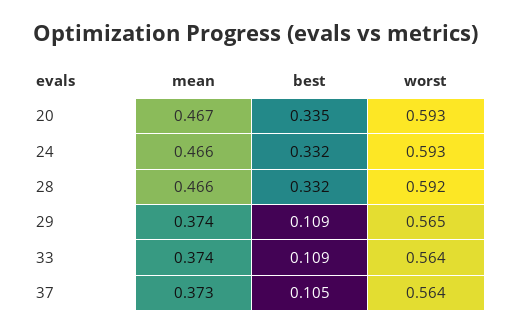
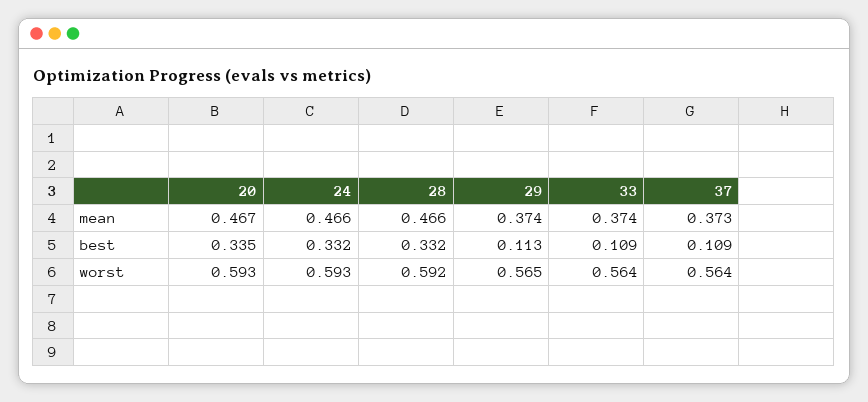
best, 29: 0.109 -> 0.113
best, 37: 0.105 -> 0.109

